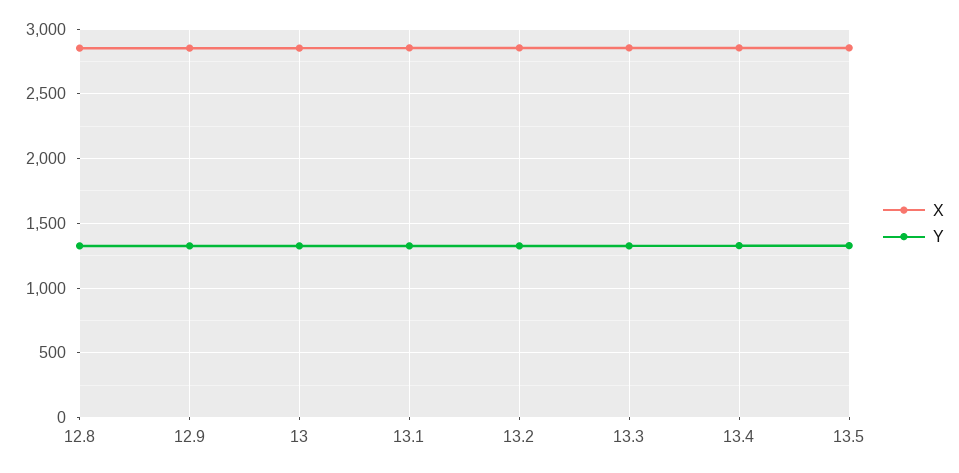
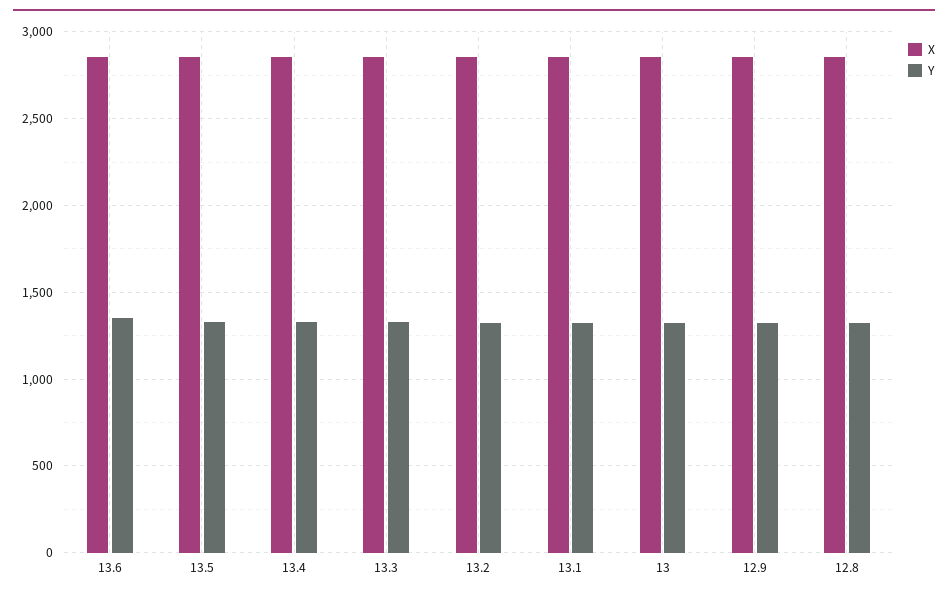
X, 13.6: none -> 2850
Y, 13.6: none -> 1350

